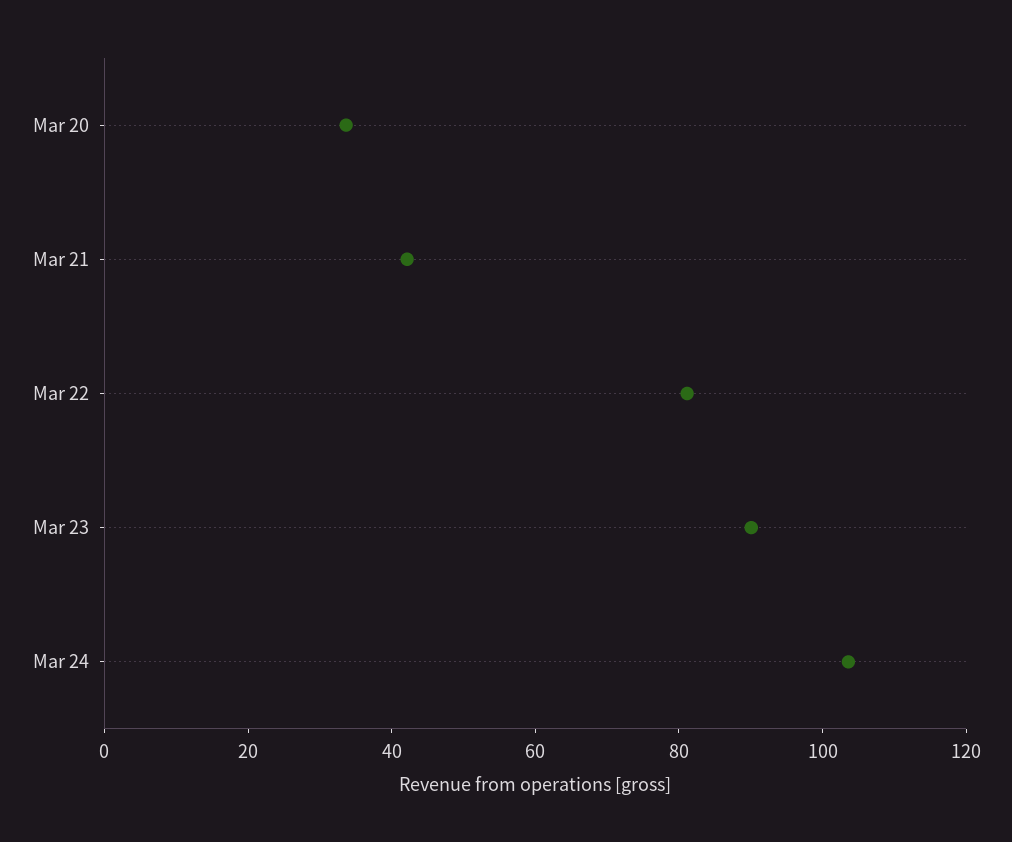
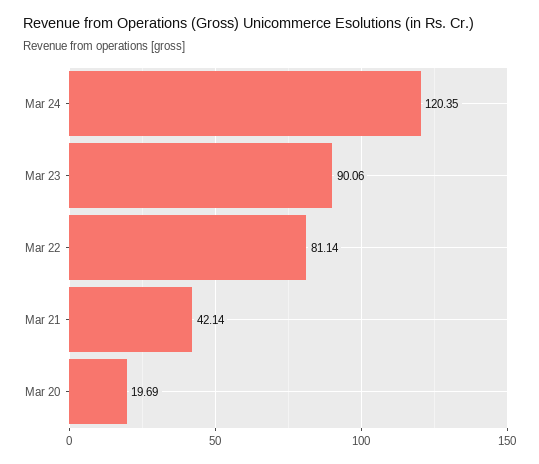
Mar 20: 35 -> 19.69
Mar 24: 105 -> 120.35

